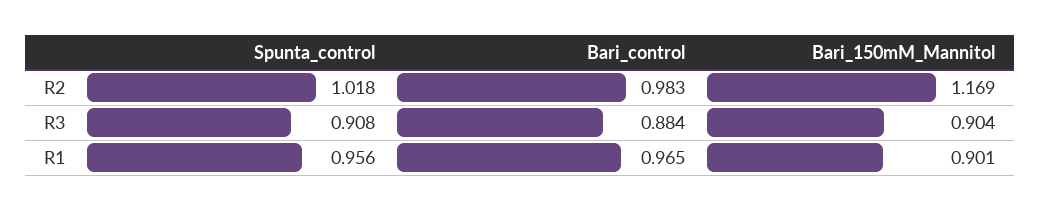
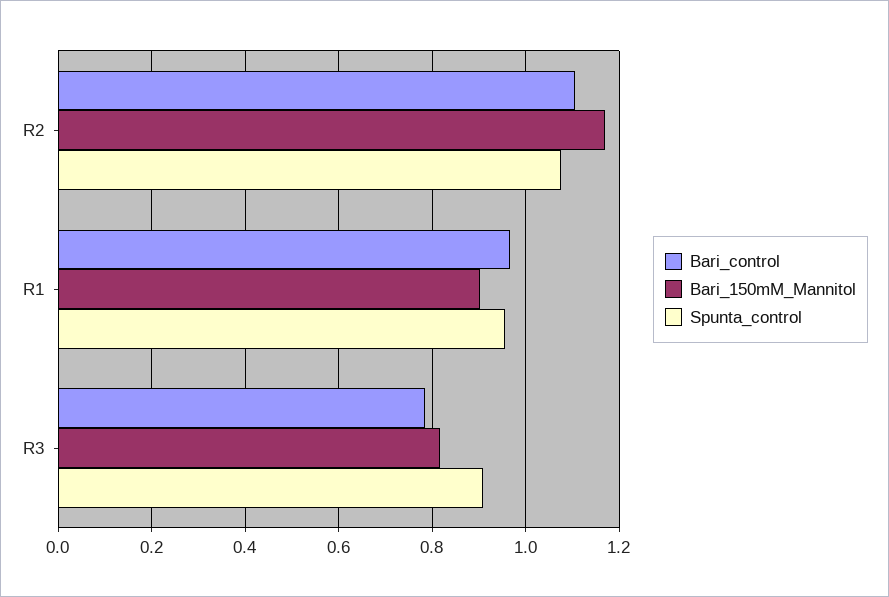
Spunta_control, R2: 1.018 -> 1.08
Bari_control, R2: 0.983 -> 1.1
Bari_control, R3: 0.884 -> 0.78
Bari_150mM_Mannitol, R3: 0.904 -> 0.82

